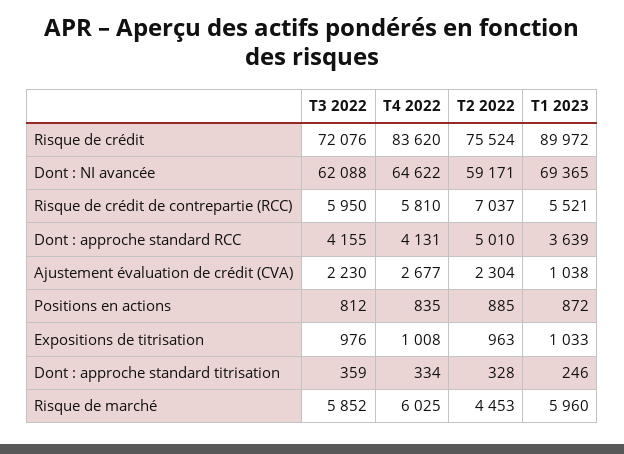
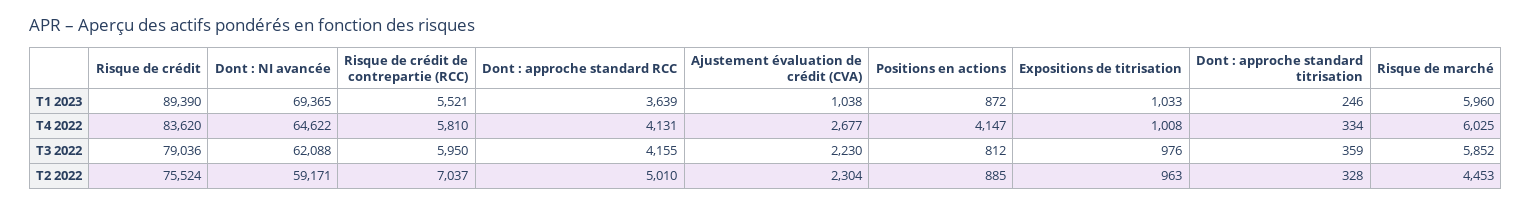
T3 2022, Risque de crédit: 72076 -> 79036
T1 2023, Risque de crédit: 89972 -> 89390
T4 2022, Positions en actions: 835 -> 4147

